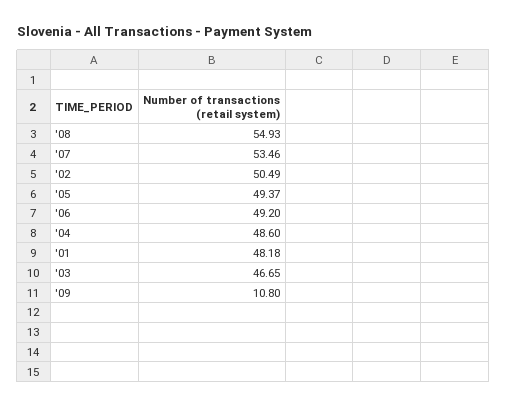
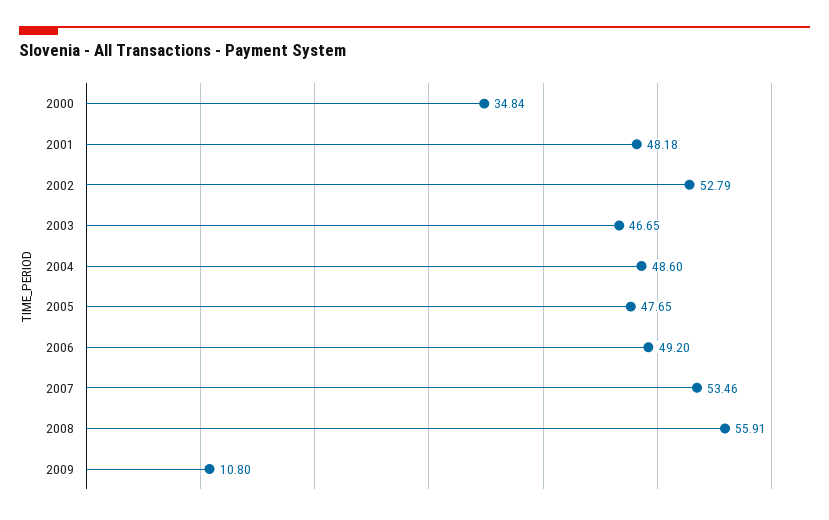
'08: 54.93 -> 55.91
'02: 50.49 -> 52.79
'05: 49.37 -> 47.65
2000: none -> 34.84

